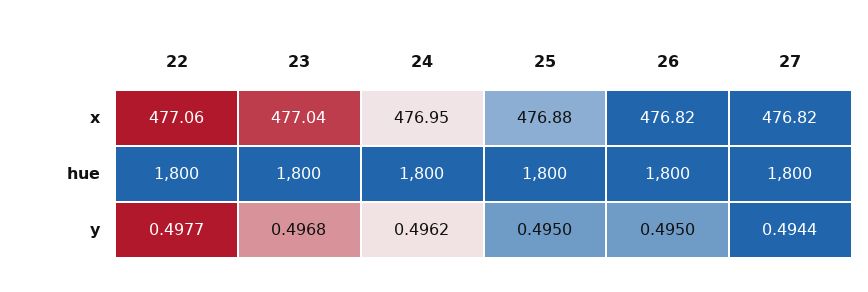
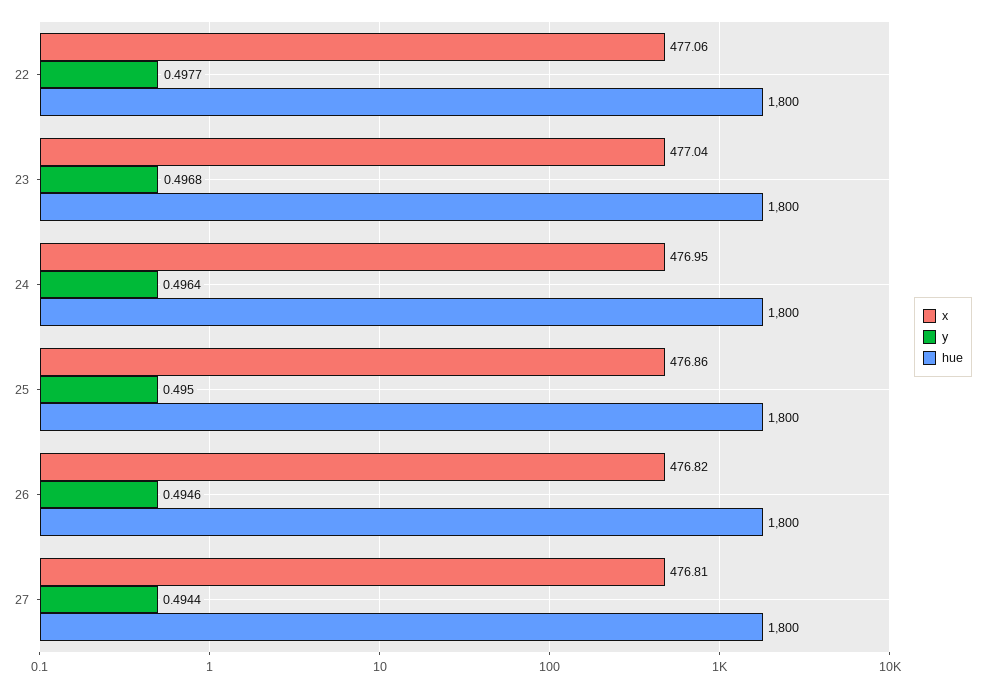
x, 25: 476.88 -> 476.86
x, 27: 476.82 -> 476.81
y, 24: 0.4962 -> 0.4964
y, 26: 0.495 -> 0.4946

